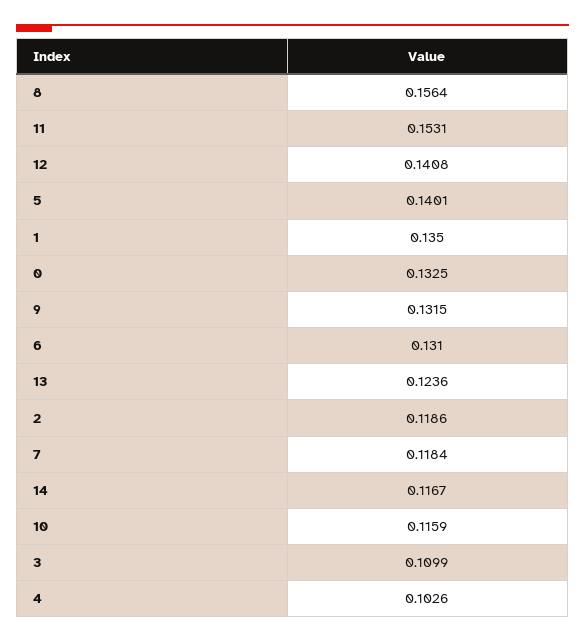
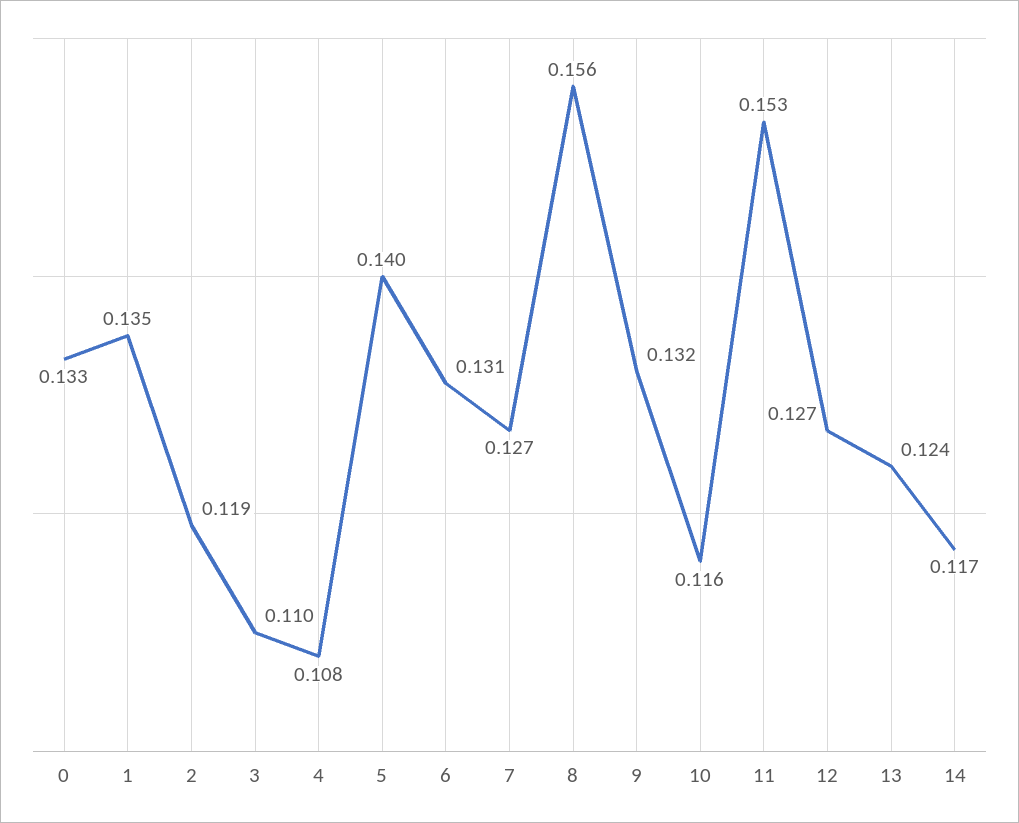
12: 0.1408 -> 0.127
7: 0.1184 -> 0.127
4: 0.1026 -> 0.108

